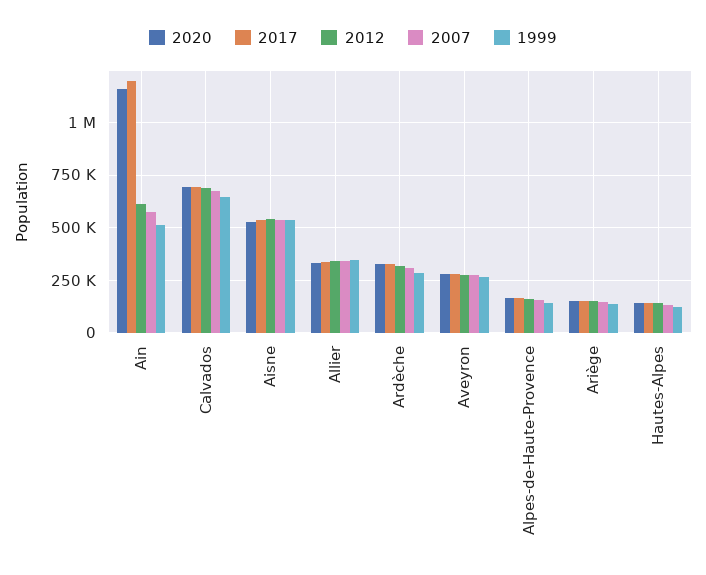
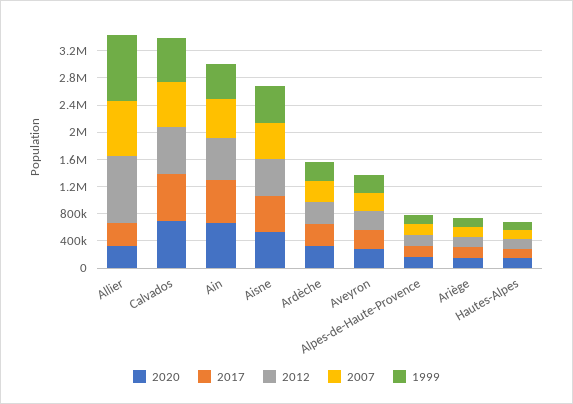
2020, Ain: 1150000 -> 600000
2017, Ain: 1200000 -> 600000
2012, Allier: 350000 -> 1000000
2007, Allier: 350000 -> 800000
1999, Allier: 350000 -> 1000000

